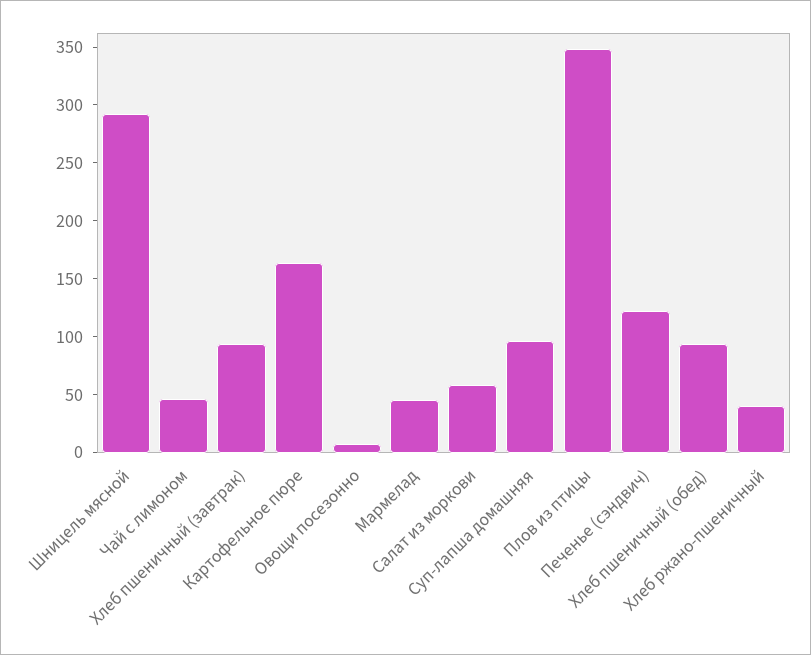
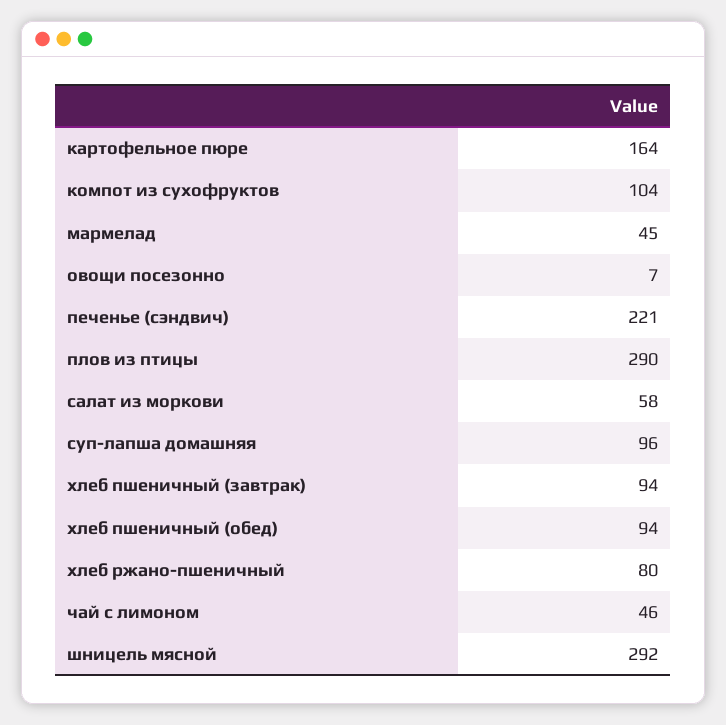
Плов из птицы: 350 -> 290
Печенье (сэндвич): 120 -> 221
Хлеб ржано-пшеничный: 40 -> 80
компот из сухофруктов: none -> 104

